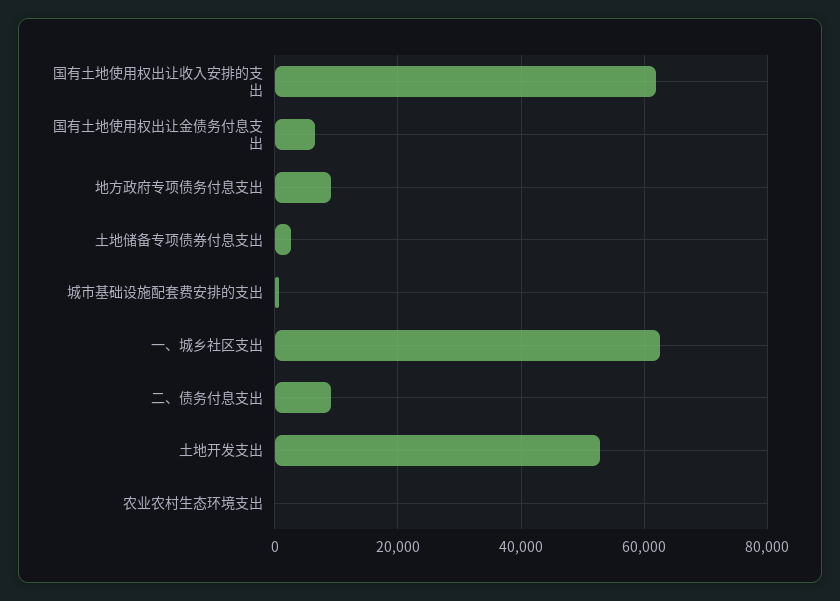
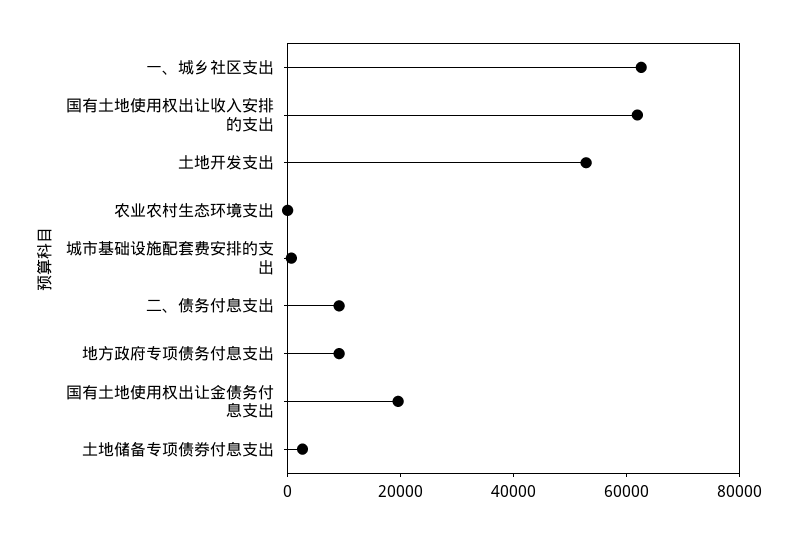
国有土地使用权出让金债务付息支出: 6000 -> 20000

